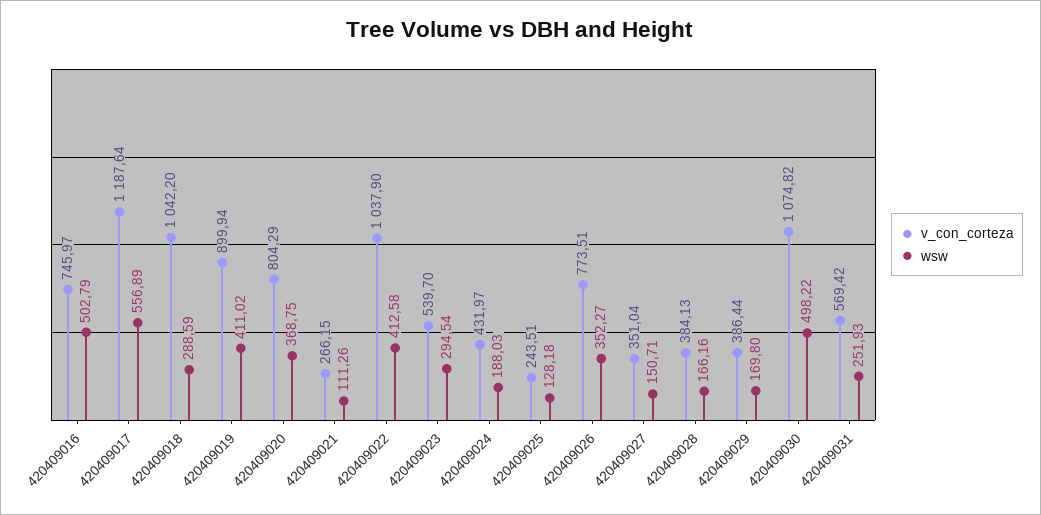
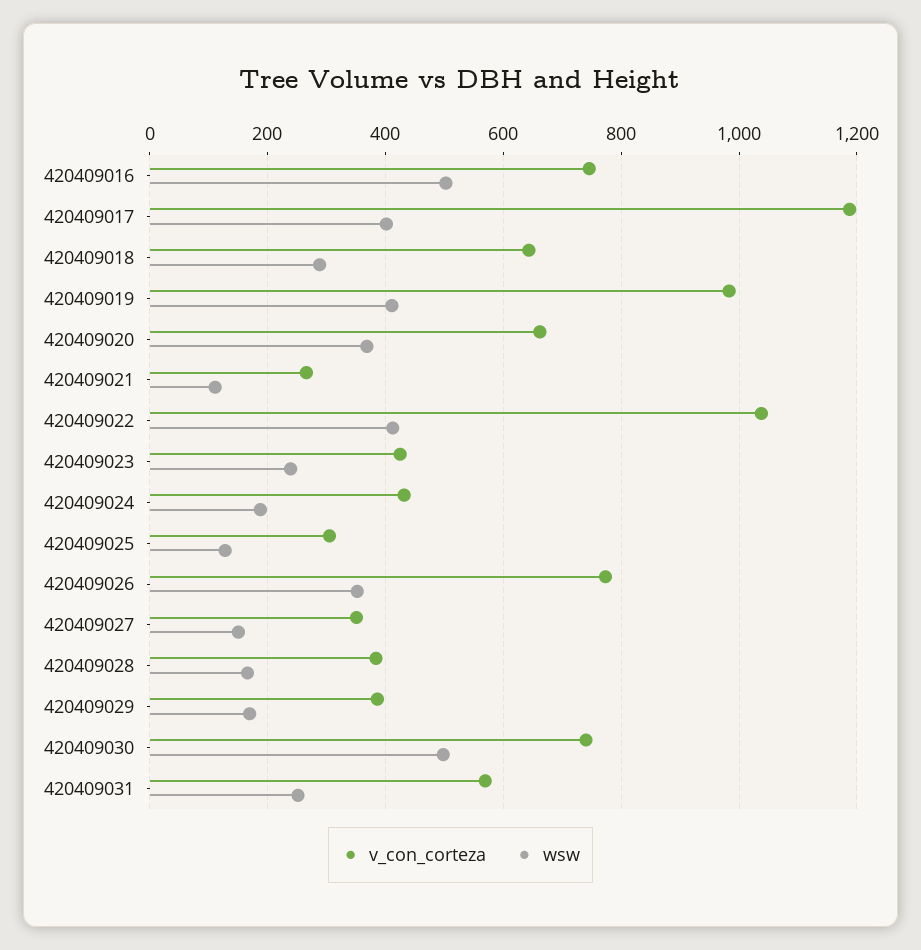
wsw, 420409017: 556.89 -> 400
v_con_corteza, 420409018: 1042.2 -> 640
v_con_corteza, 420409019: 899.94 -> 980
v_con_corteza, 420409020: 804.29 -> 660
v_con_corteza, 420409023: 539.7 -> 420
wsw, 420409023: 294.54 -> 240
v_con_corteza, 420409025: 243.51 -> 300
v_con_corteza, 420409030: 1074.82 -> 740

